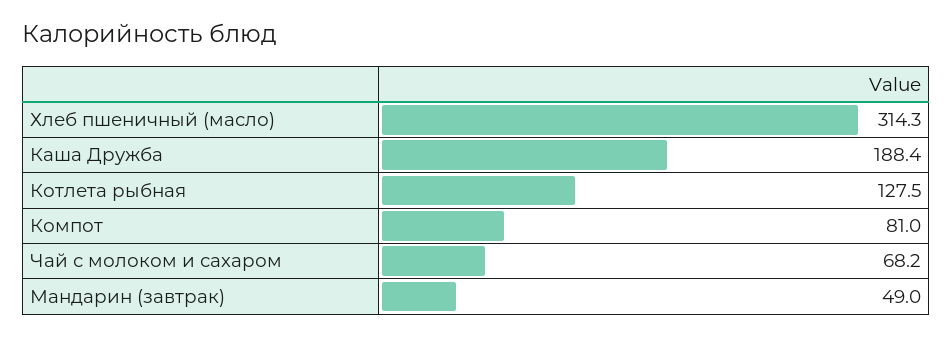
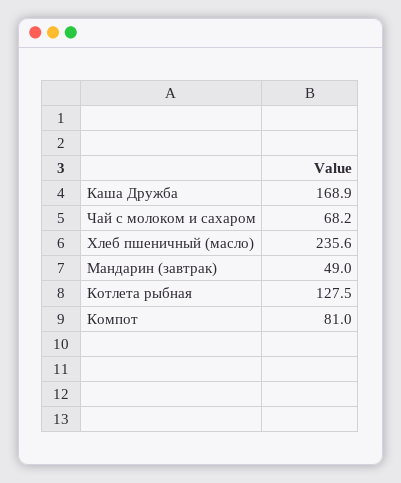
Хлеб пшеничный (масло): 314.3 -> 235.6
Каша Дружба: 188.4 -> 168.9

